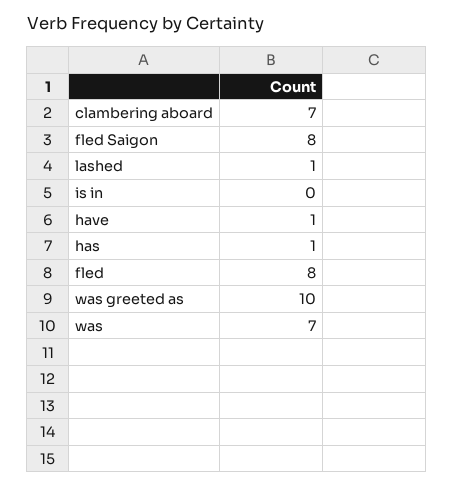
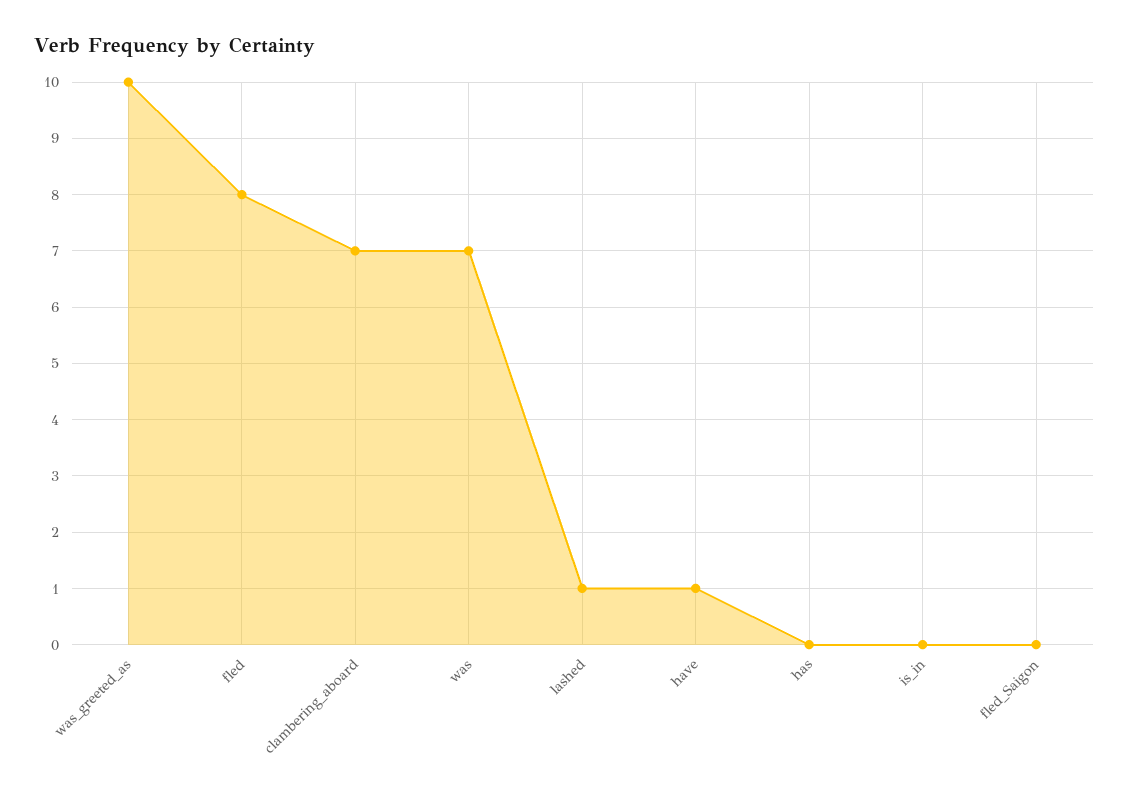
fled Saigon: 8 -> 0
has: 1 -> 0

